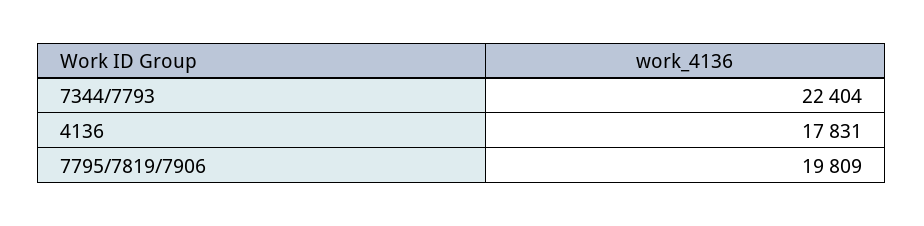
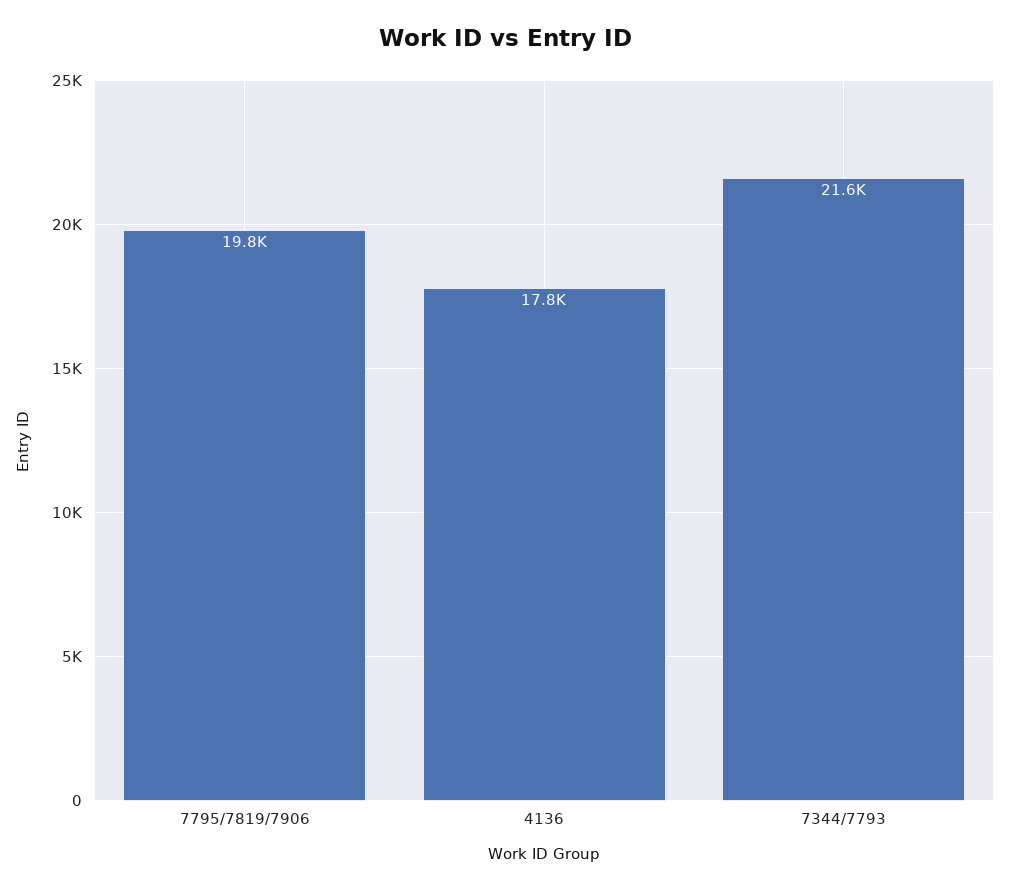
7344/7793: 22404 -> 21600

